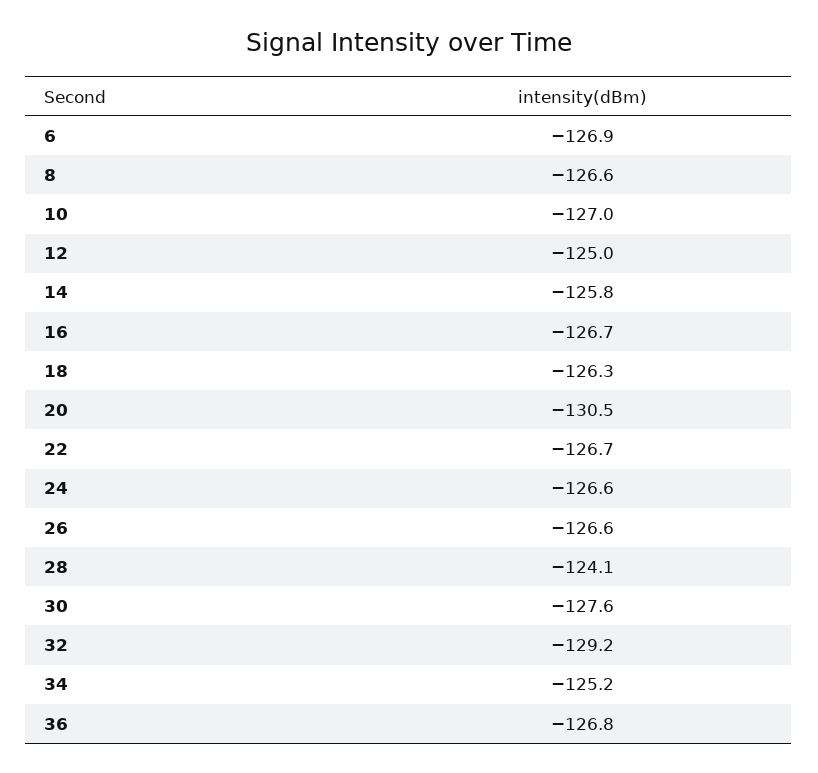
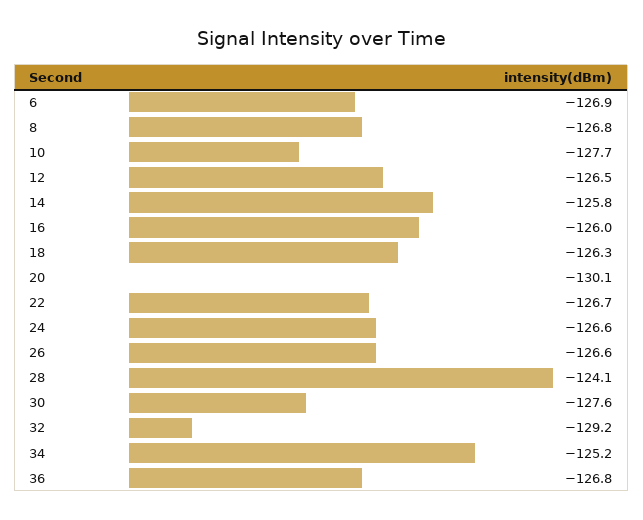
8: -126.6 -> -126.8
10: -127 -> -127.7
12: -125 -> -126.5
16: -126.7 -> -126
20: -130.5 -> -130.1

